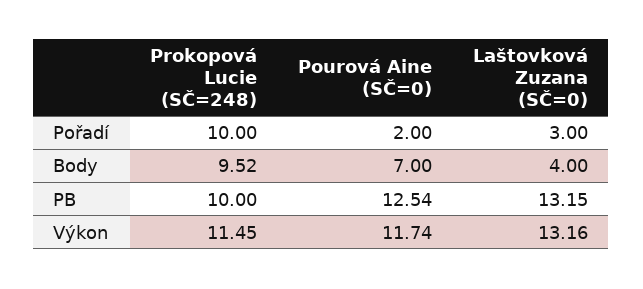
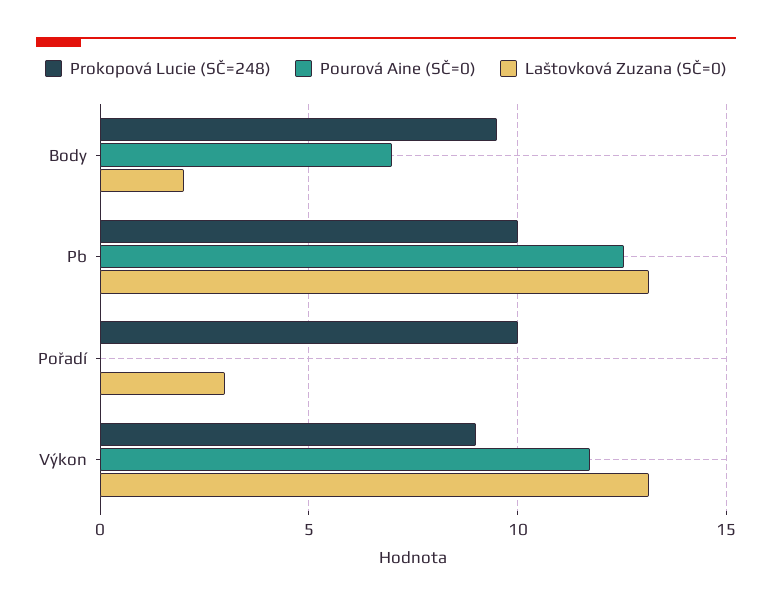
Pourová Aine (SČ=0), Pořadí: 2 -> 0
Laštovková Zuzana (SČ=0), Body: 4 -> 2
Prokopová Lucie (SČ=248), Výkon: 11.45 -> 9

